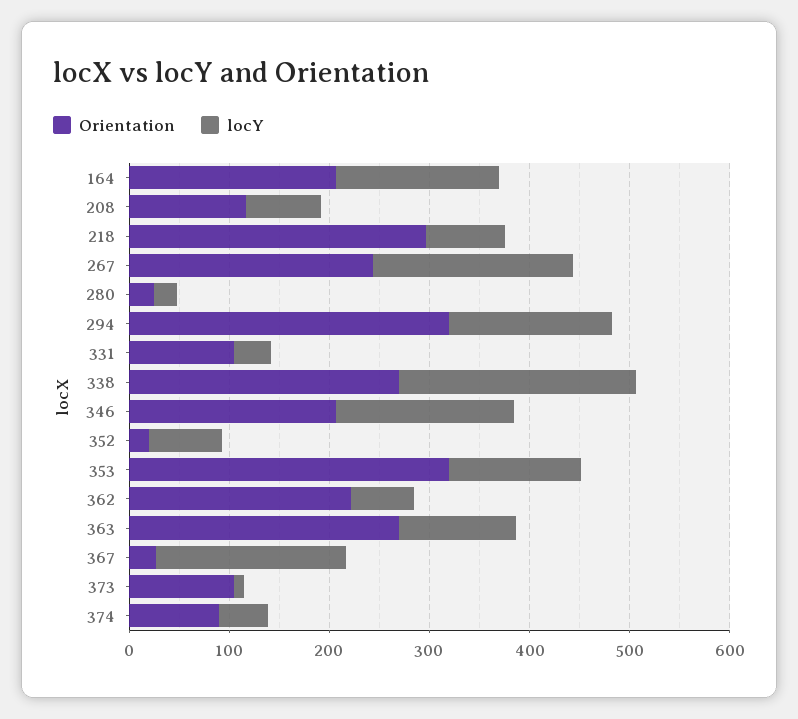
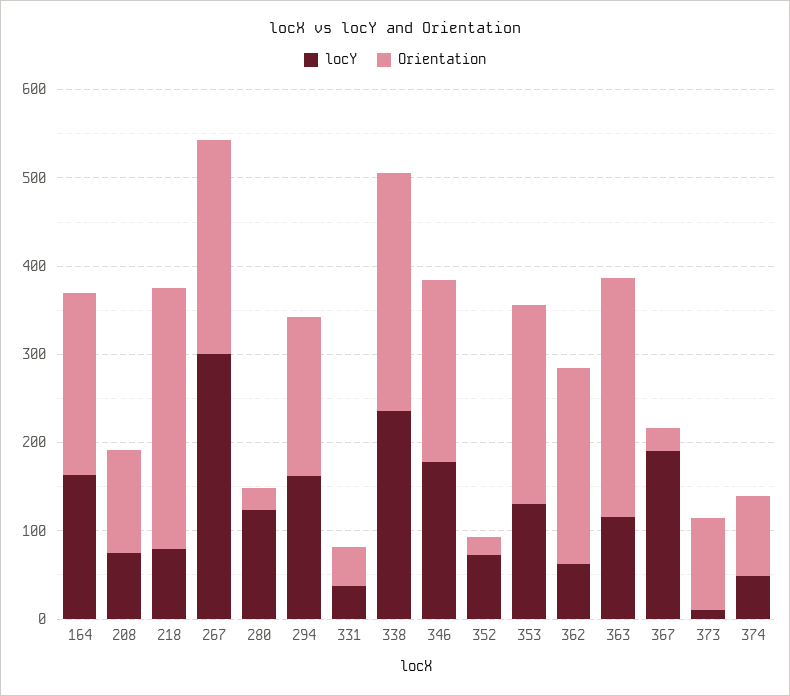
locY, 267: 200 -> 300
locY, 280: 20 -> 120
Orientation, 294: 320 -> 180
Orientation, 331: 100 -> 40
Orientation, 353: 320 -> 220

